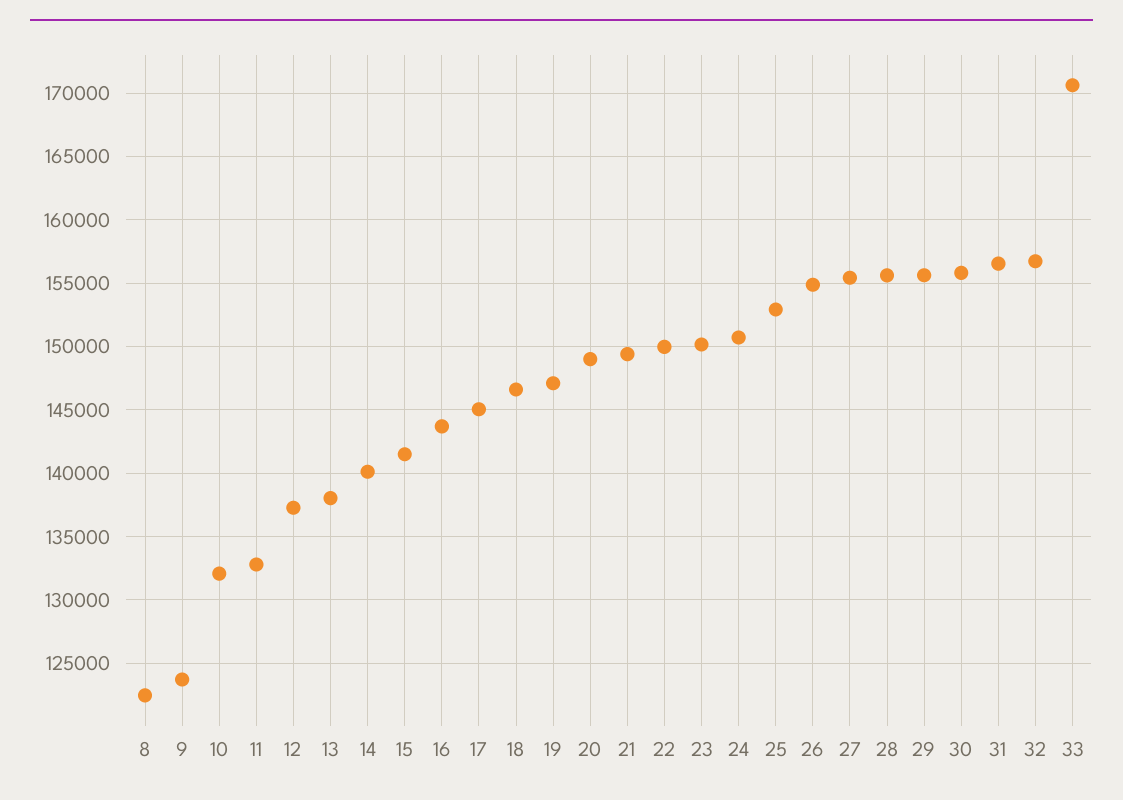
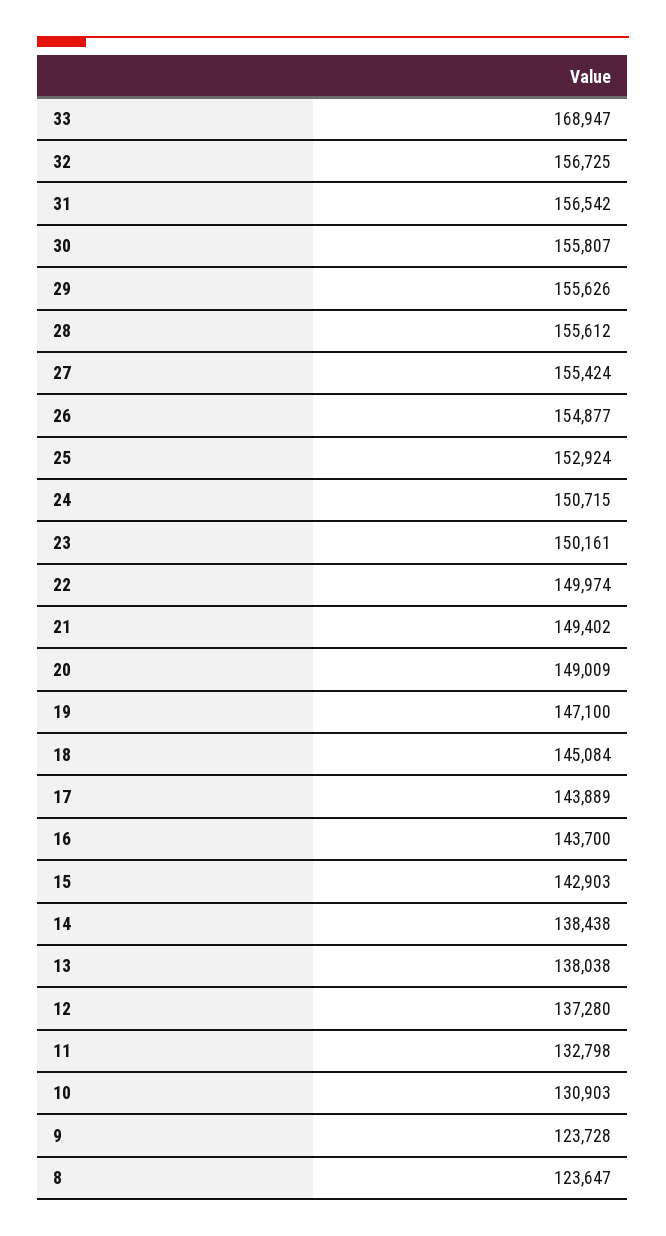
8: 122500 -> 123647
10: 132000 -> 130903
14: 140000 -> 138438
15: 141500 -> 142903
17: 145000 -> 143889
18: 146500 -> 145084
33: 170500 -> 168947

